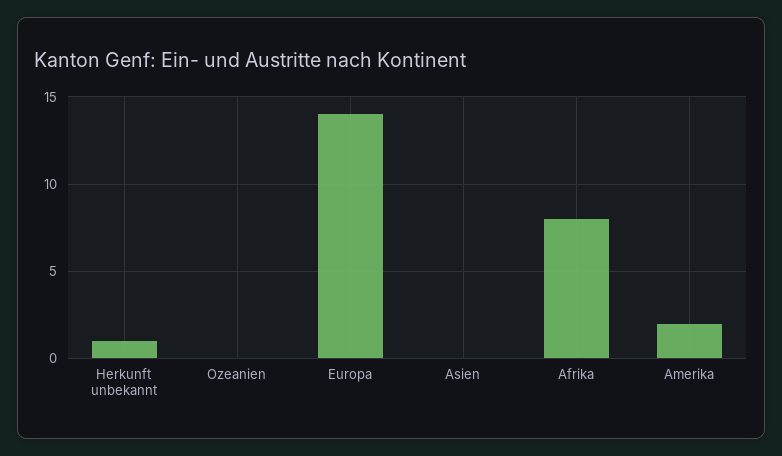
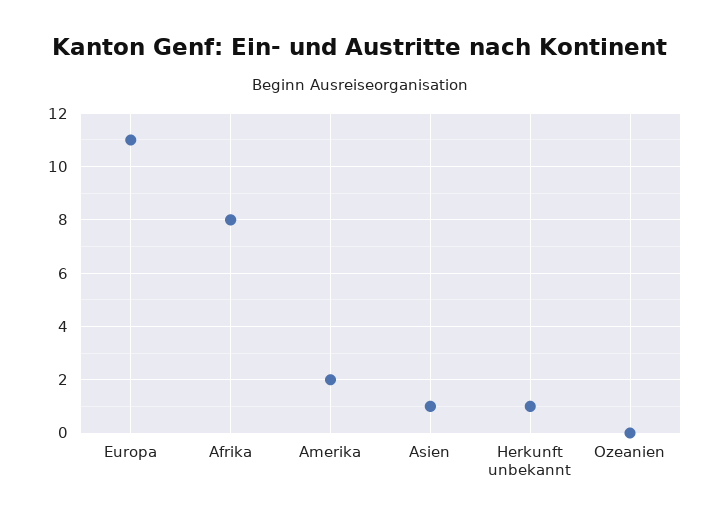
Europa: 14 -> 11
Asien: 0 -> 1

